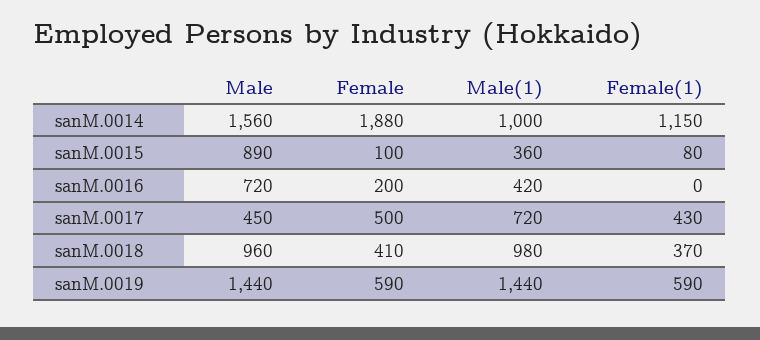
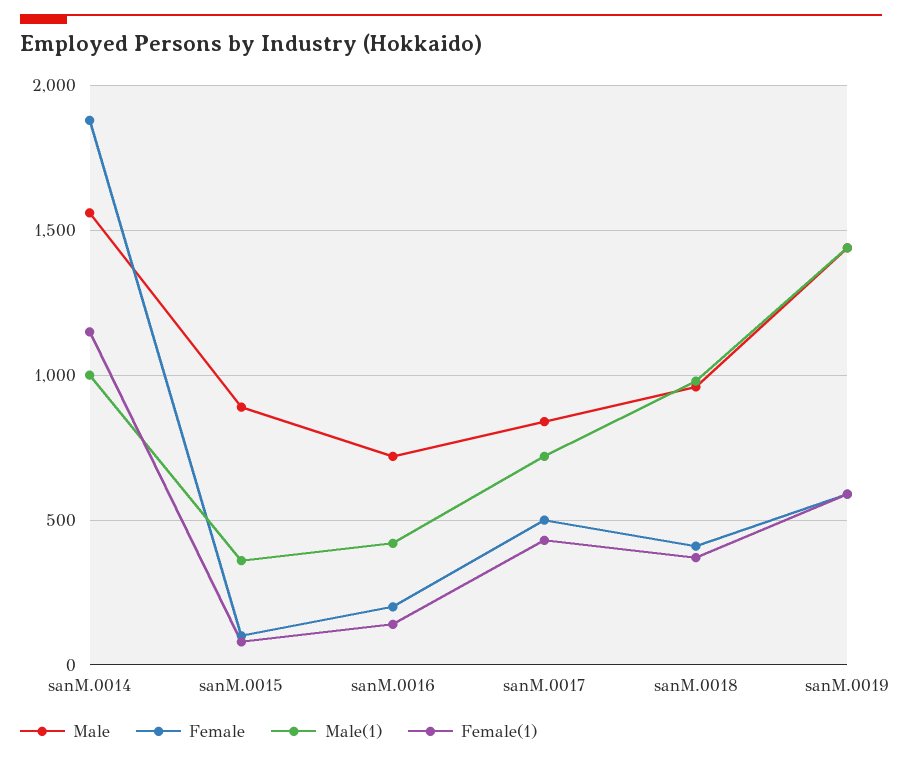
Female(1), sanM.0016: 0 -> 150
Male, sanM.0017: 450 -> 850

